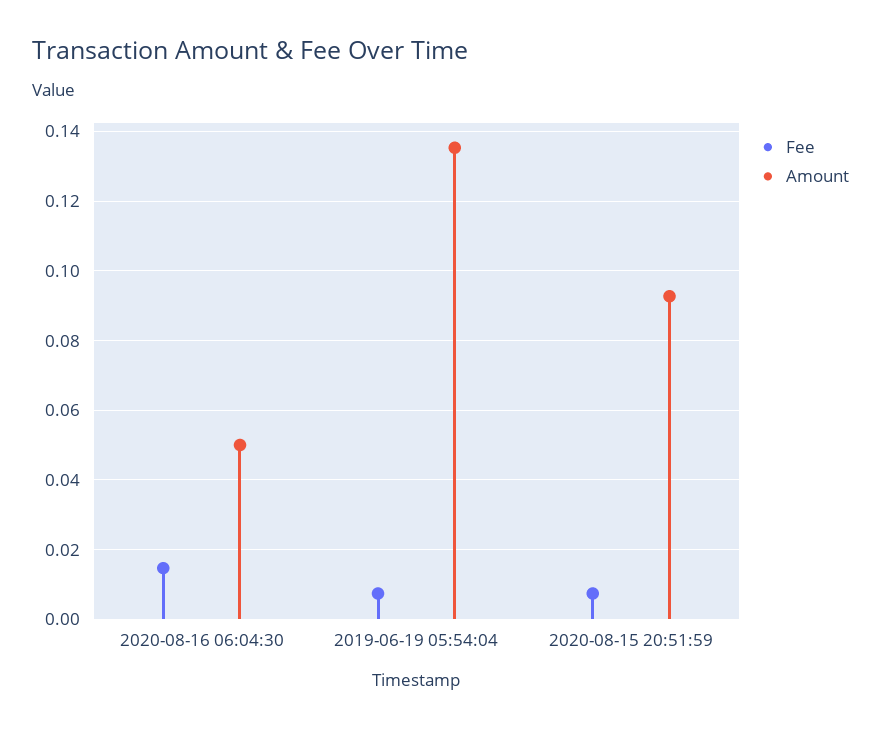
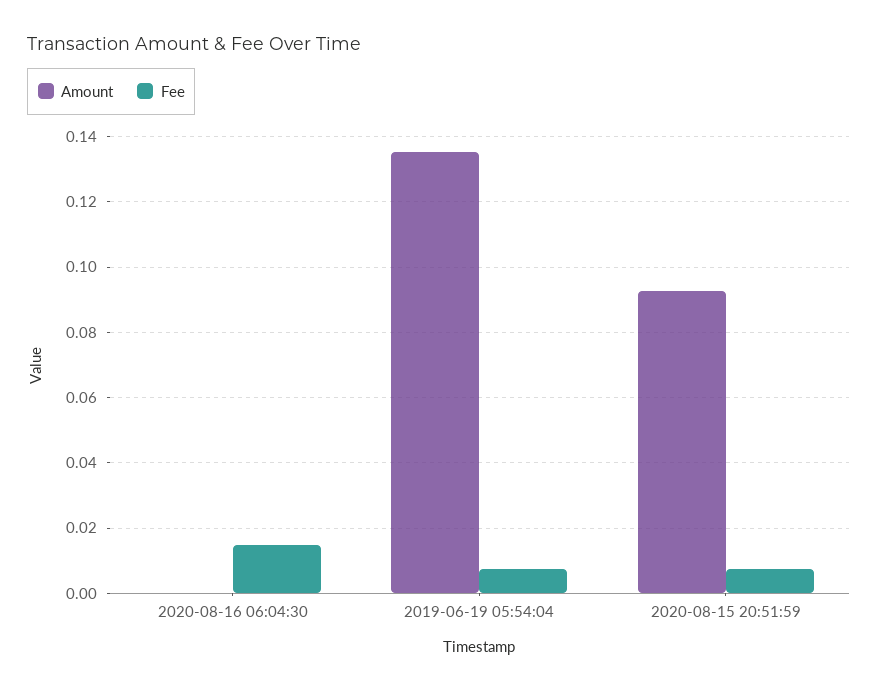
Amount, 2020-08-16 06:04:30: 0.05 -> 0

